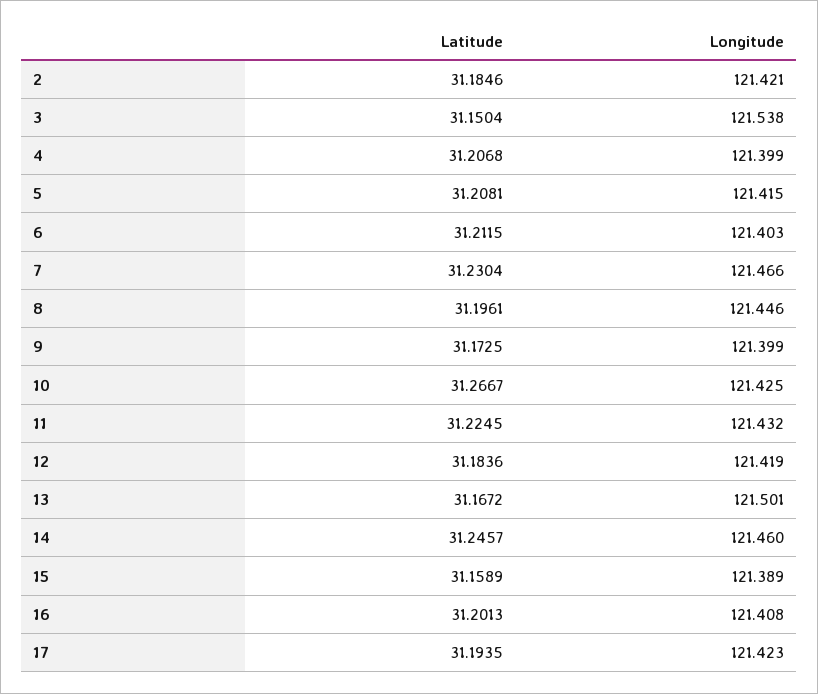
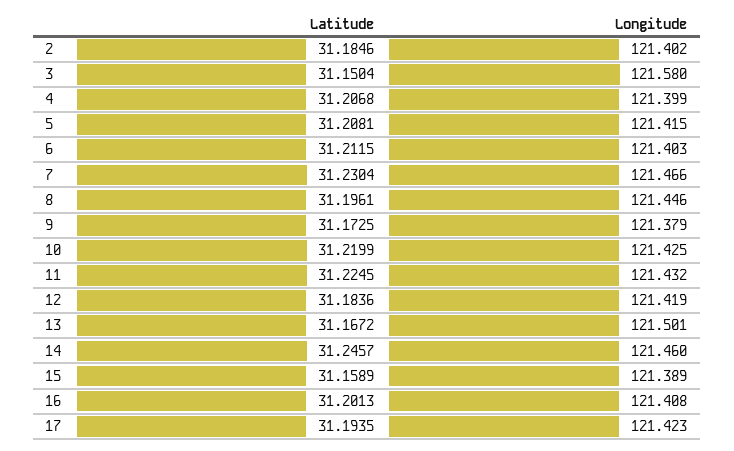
Longitude, 2: 121.421 -> 121.402
Longitude, 3: 121.538 -> 121.58
Longitude, 9: 121.399 -> 121.379
Latitude, 10: 31.2667 -> 31.2199

